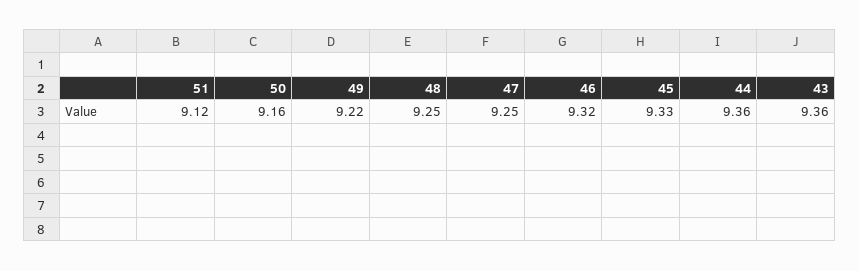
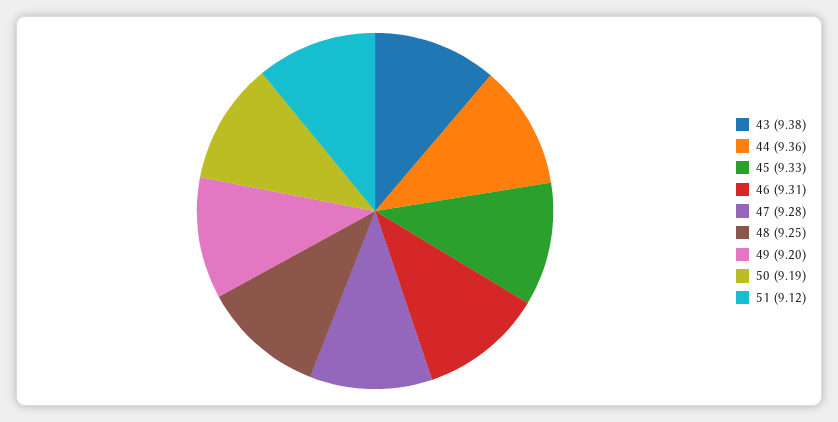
50: 9.16 -> 9.19
49: 9.22 -> 9.2
47: 9.25 -> 9.28
46: 9.32 -> 9.31
43: 9.36 -> 9.38

